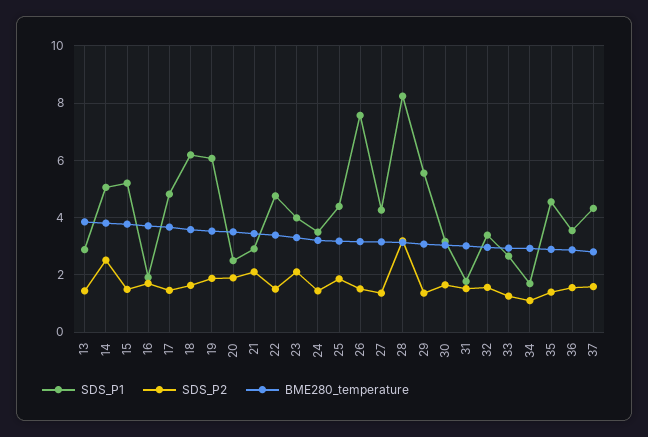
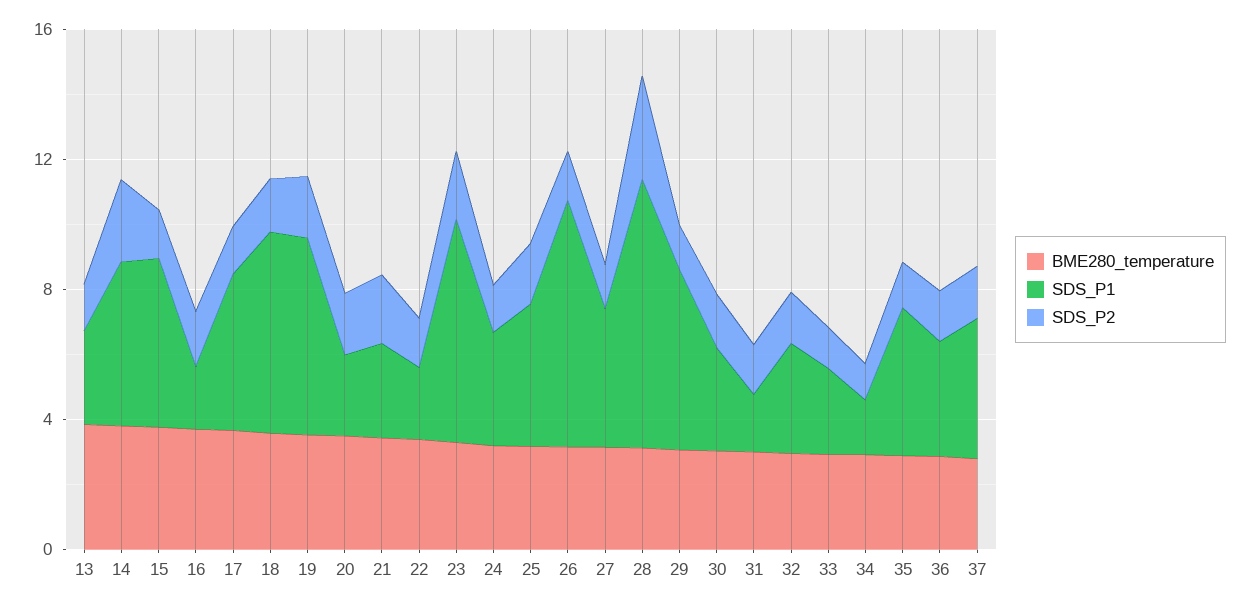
SDS_P1, 22: 4.75 -> 2
SDS_P1, 23: 4 -> 7

